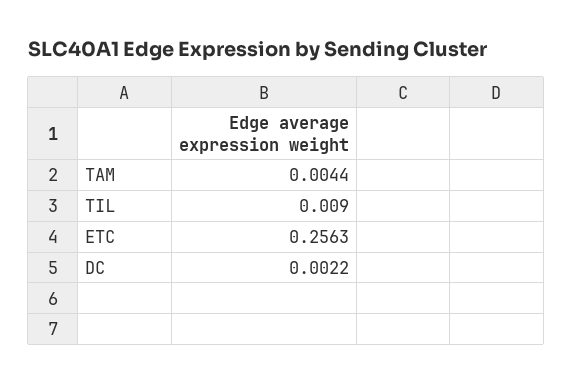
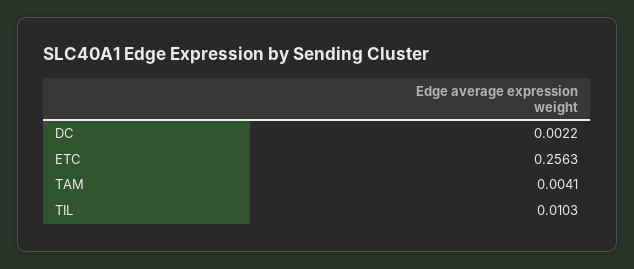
TAM: 0.0044 -> 0.0041
TIL: 0.009 -> 0.0103

